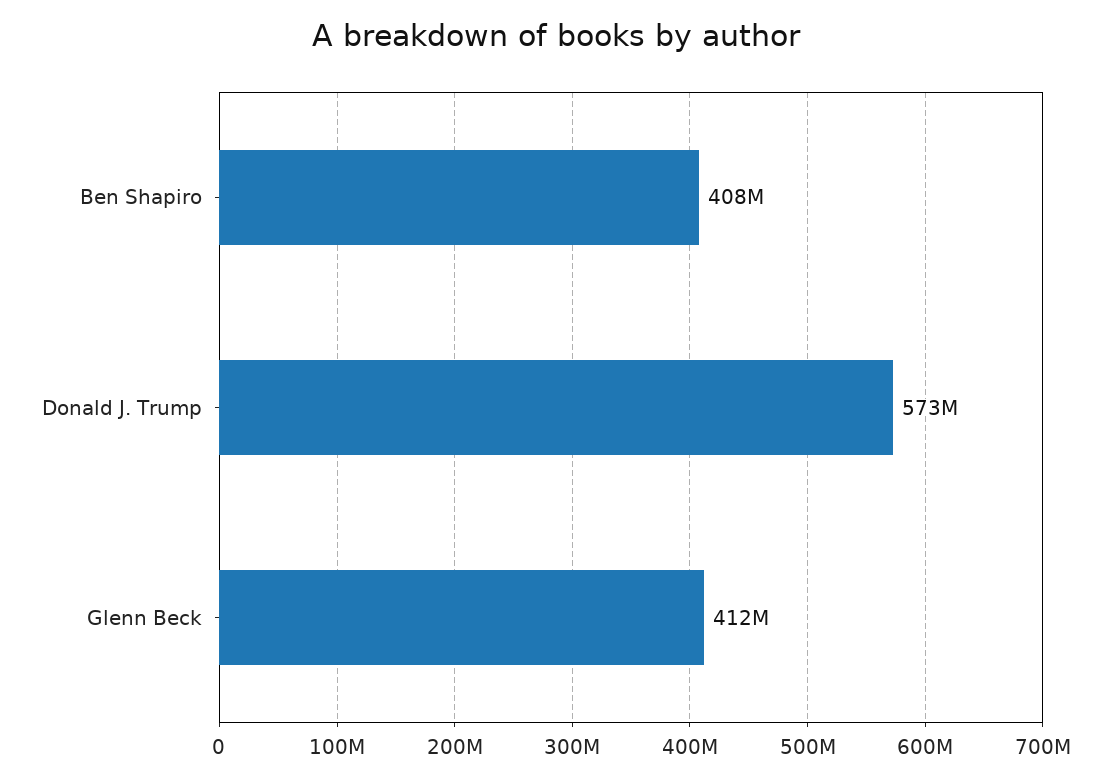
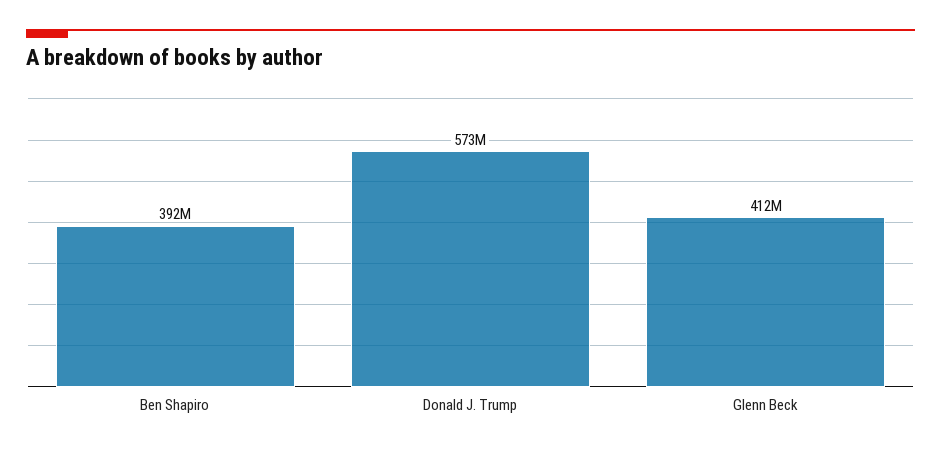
Ben Shapiro: 408000000 -> 392000000

